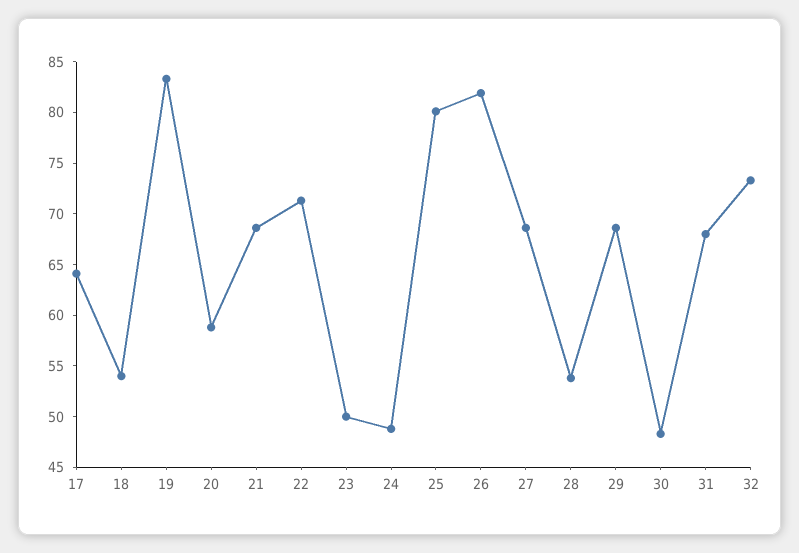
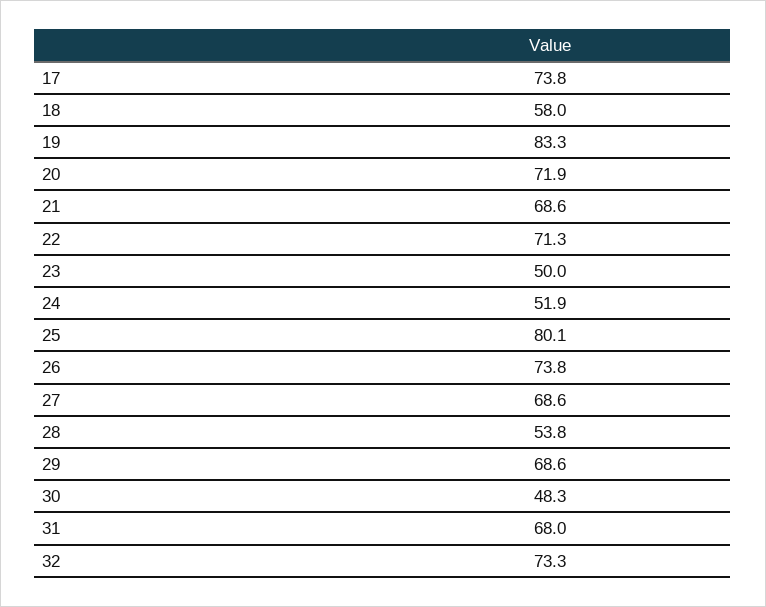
17: 64 -> 73.8
18: 54 -> 58
20: 59 -> 71.9
24: 49 -> 51.9
26: 82 -> 73.8

